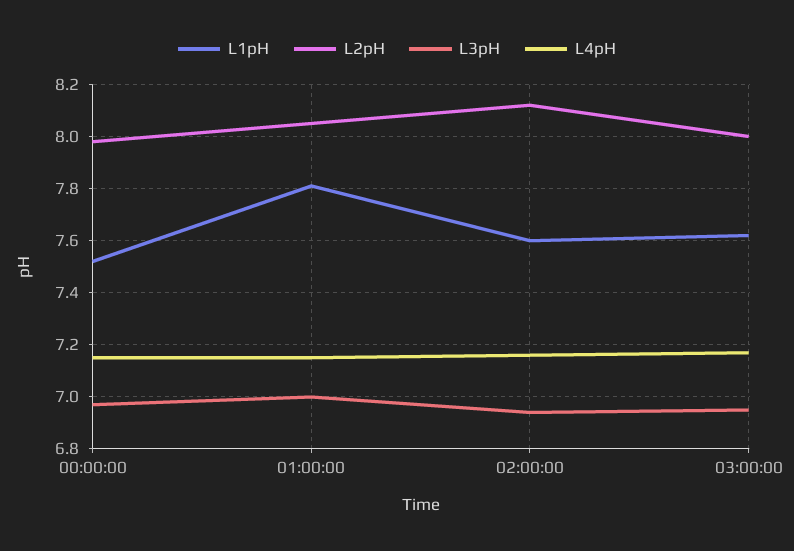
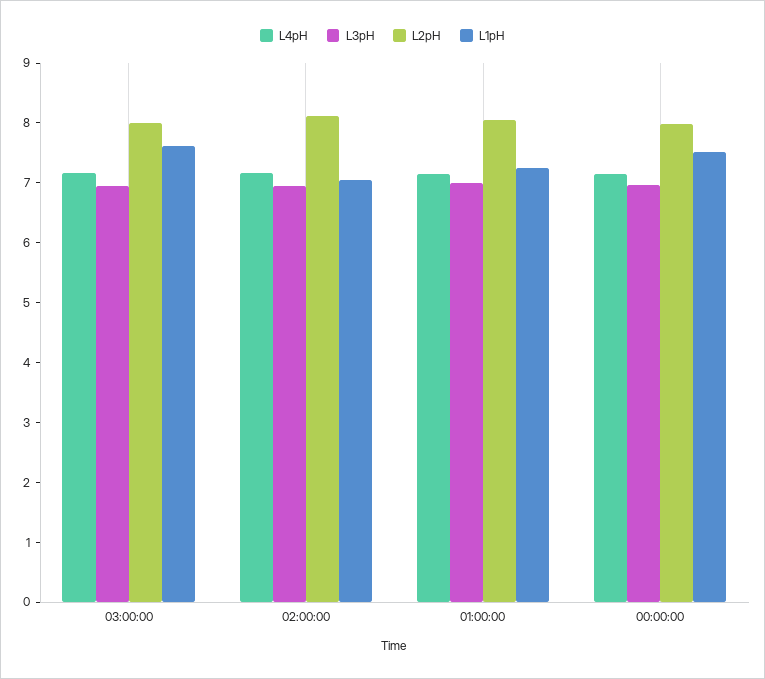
L1pH, 01:00:00: 7.8 -> 7.2
L1pH, 02:00:00: 7.6 -> 7

